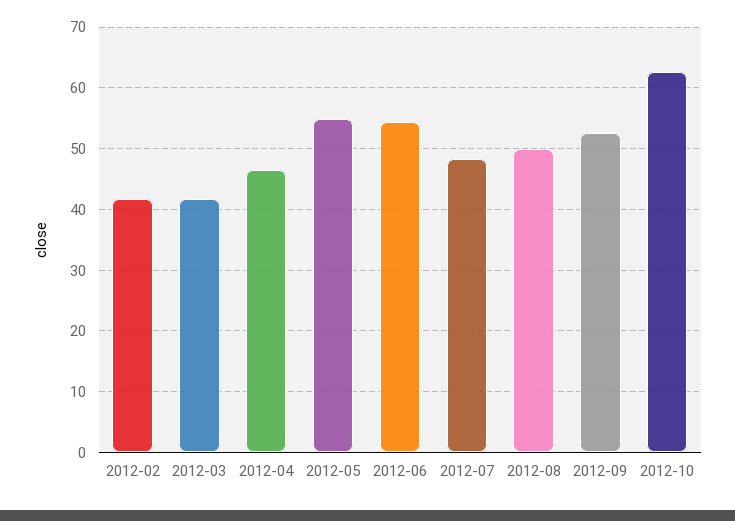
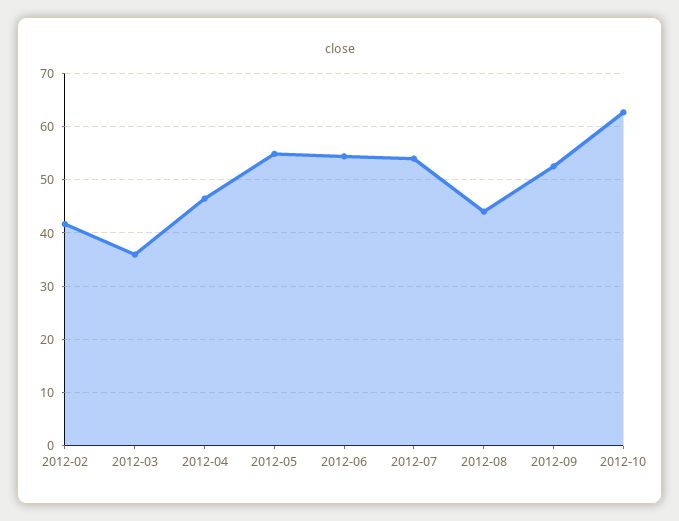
2012-03: 42 -> 36
2012-07: 48 -> 54
2012-08: 50 -> 44

